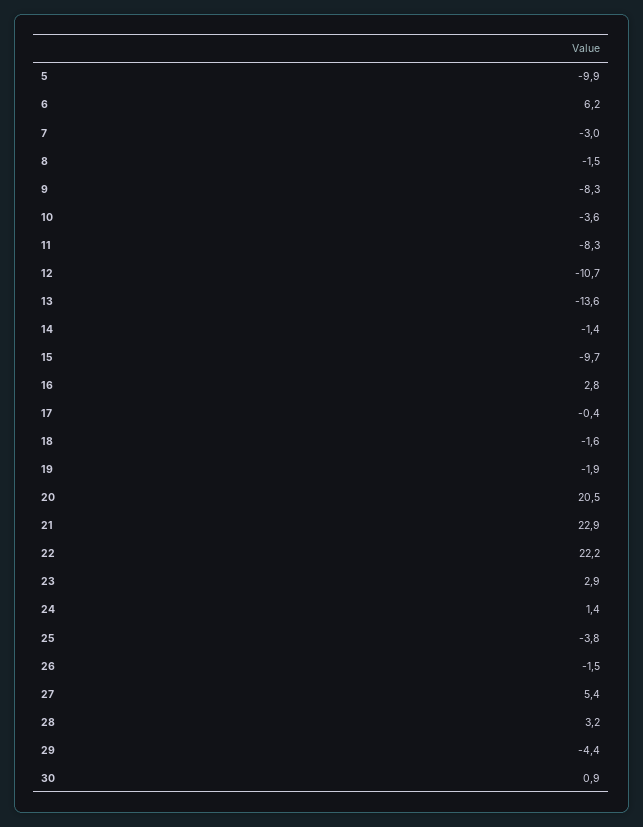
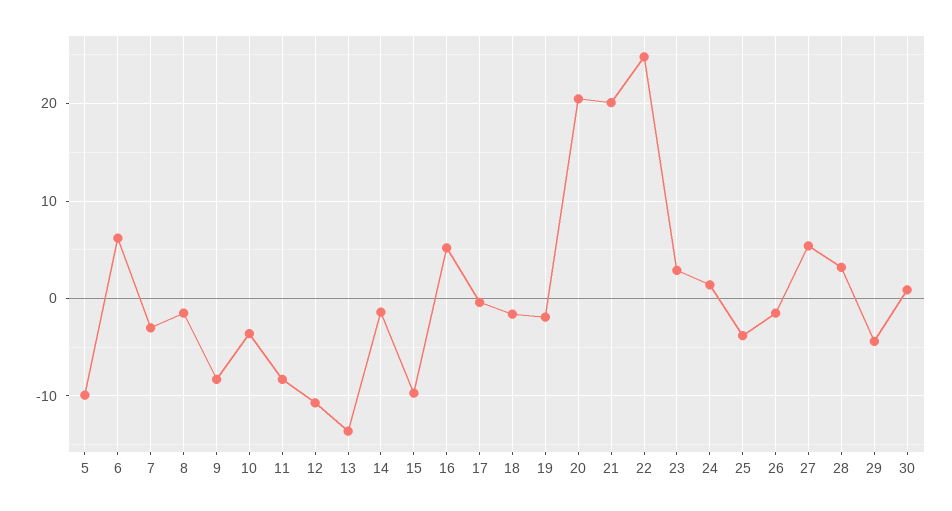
16: 2.8 -> 5
21: 22.9 -> 20
22: 22.2 -> 25

